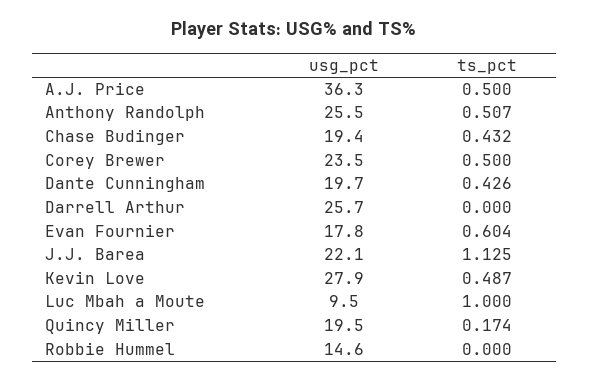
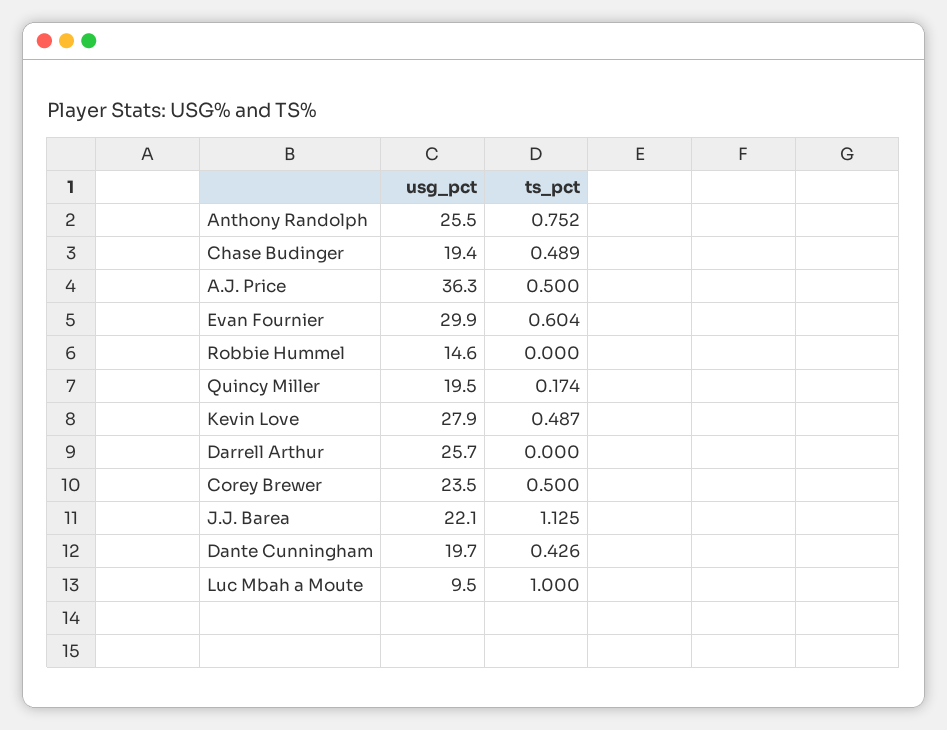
ts_pct, Anthony Randolph: 0.507 -> 0.752
ts_pct, Chase Budinger: 0.432 -> 0.489
usg_pct, Evan Fournier: 17.8 -> 29.9

